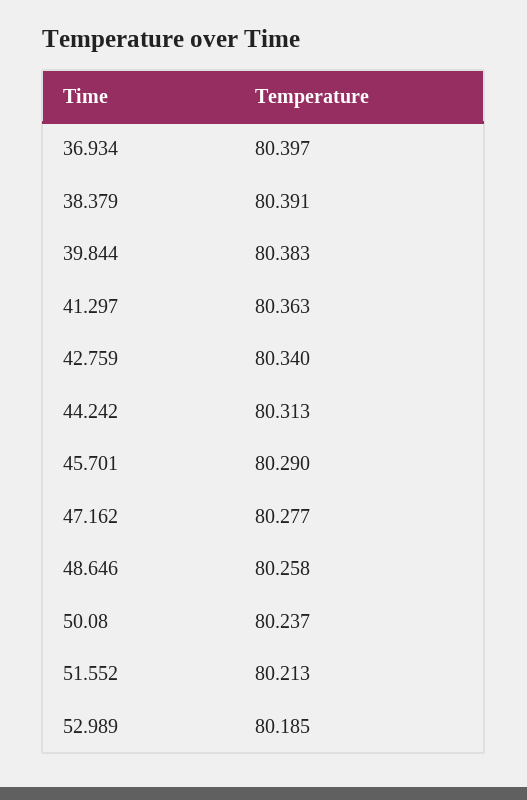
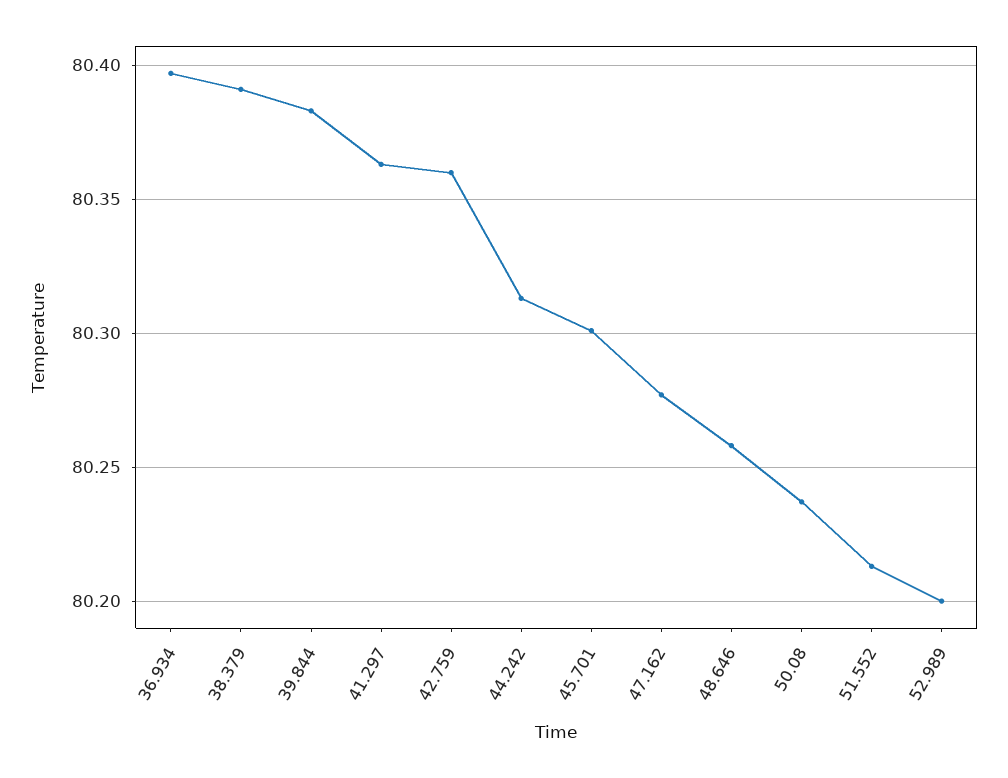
42.759: 80.34 -> 80.36
45.701: 80.29 -> 80.3
52.989: 80.185 -> 80.2

